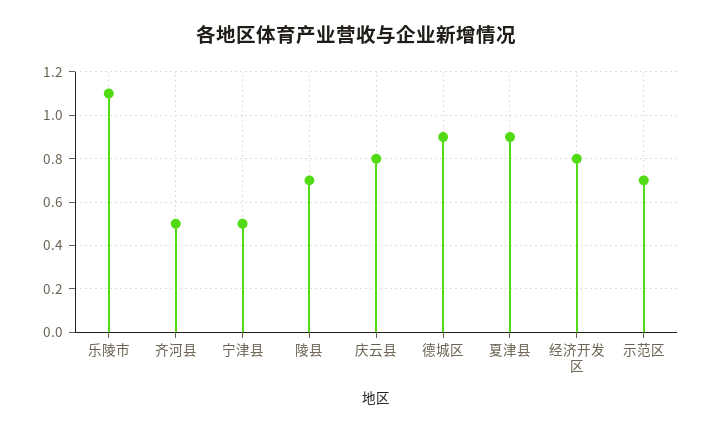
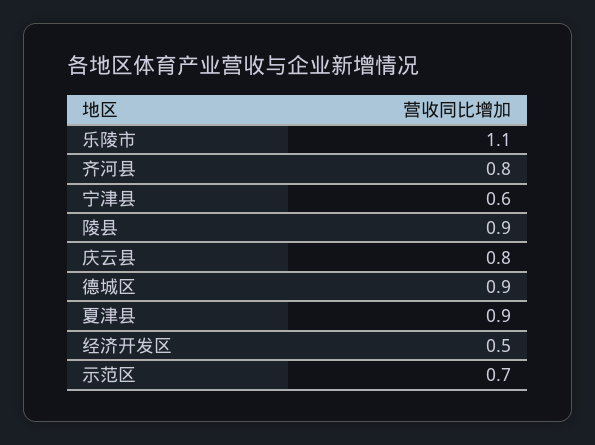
齐河县: 0.5 -> 0.8
宁津县: 0.5 -> 0.6
陵县: 0.7 -> 0.9
经济开发区: 0.8 -> 0.5

